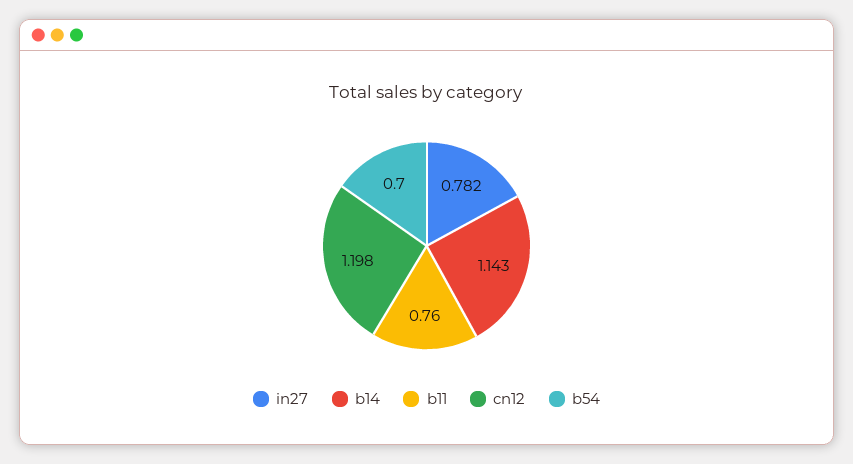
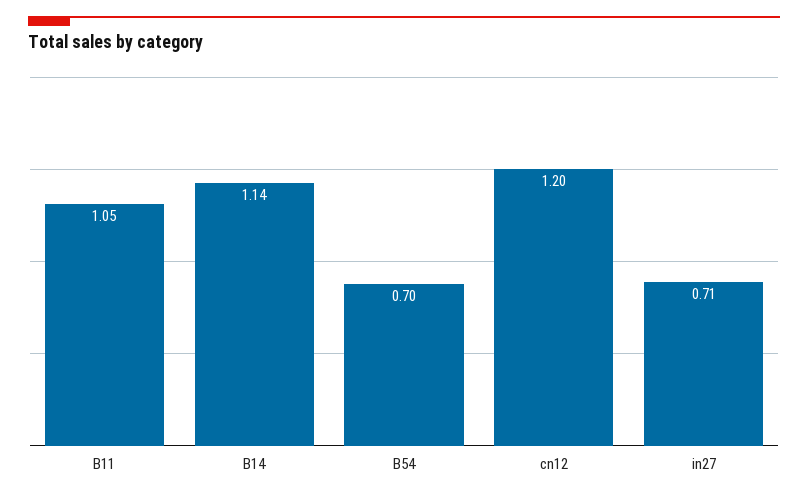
in27: 0.782 -> 0.71
b11: 0.76 -> 1.05

